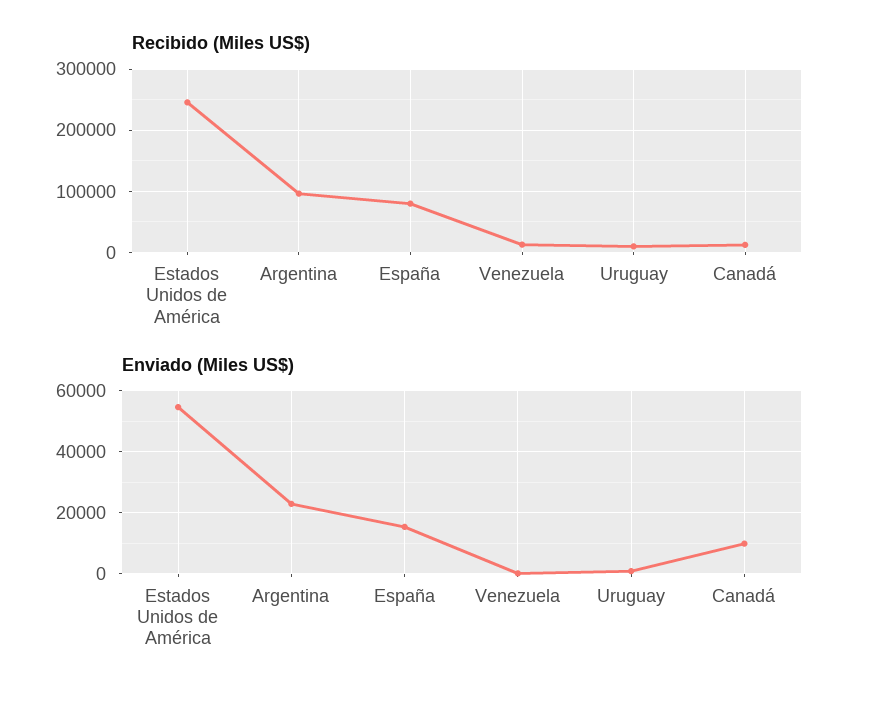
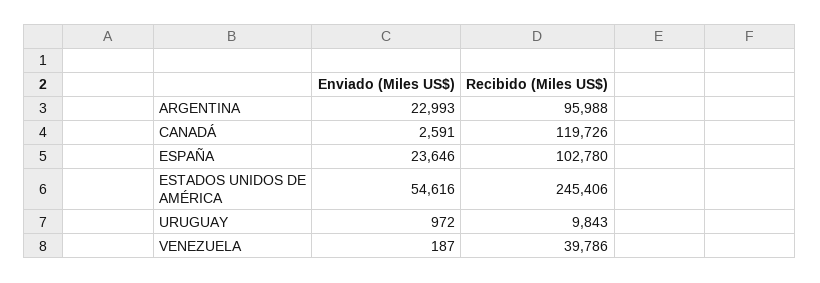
Recibido (Miles US$), España: 80000 -> 102780
Recibido (Miles US$), Venezuela: 10000 -> 39786
Recibido (Miles US$), Canadá: 10000 -> 119726
Enviado (Miles US$), España: 16000 -> 23646
Enviado (Miles US$), Canadá: 10000 -> 2591

